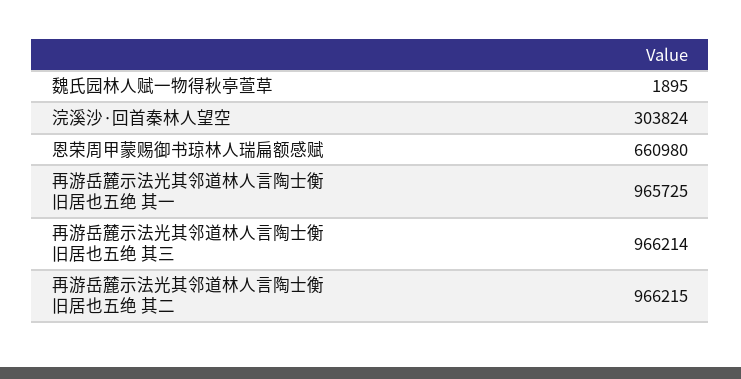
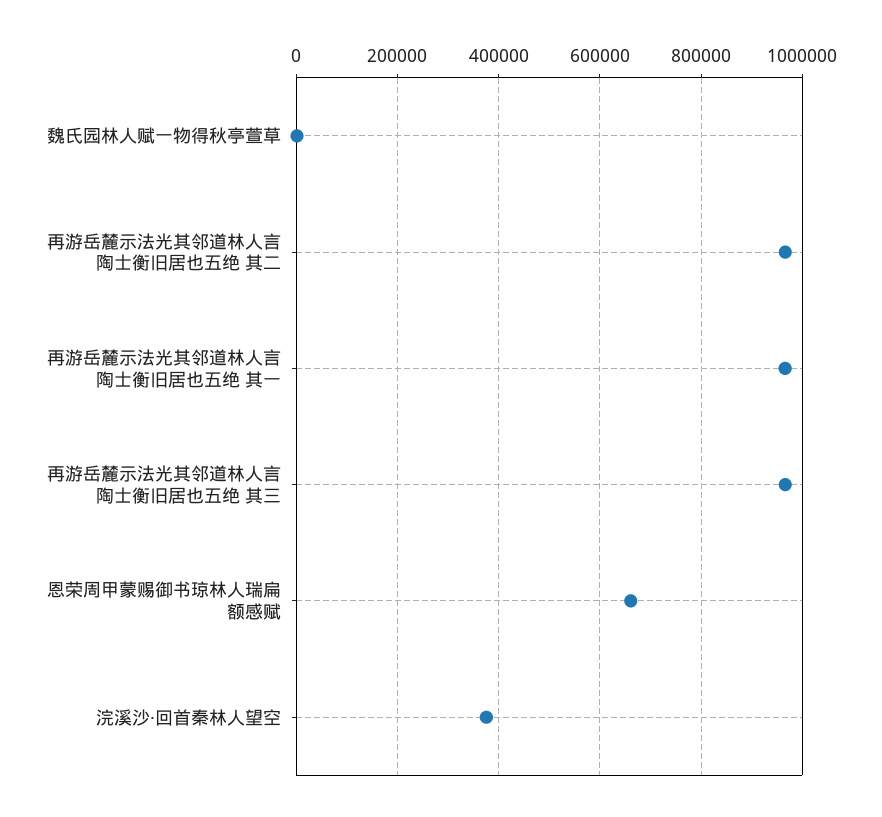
浣溪沙·回首秦林人望空: 303824 -> 380000

